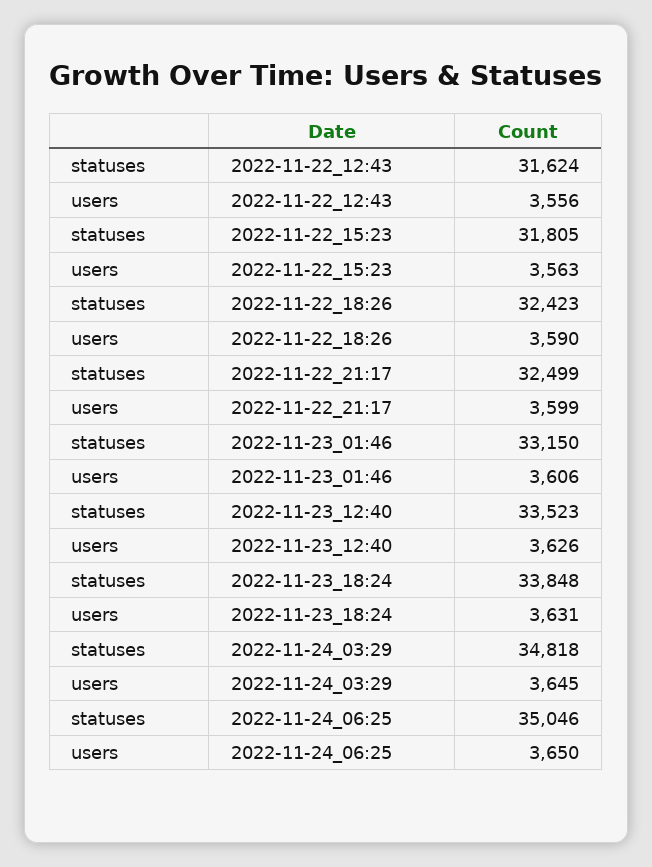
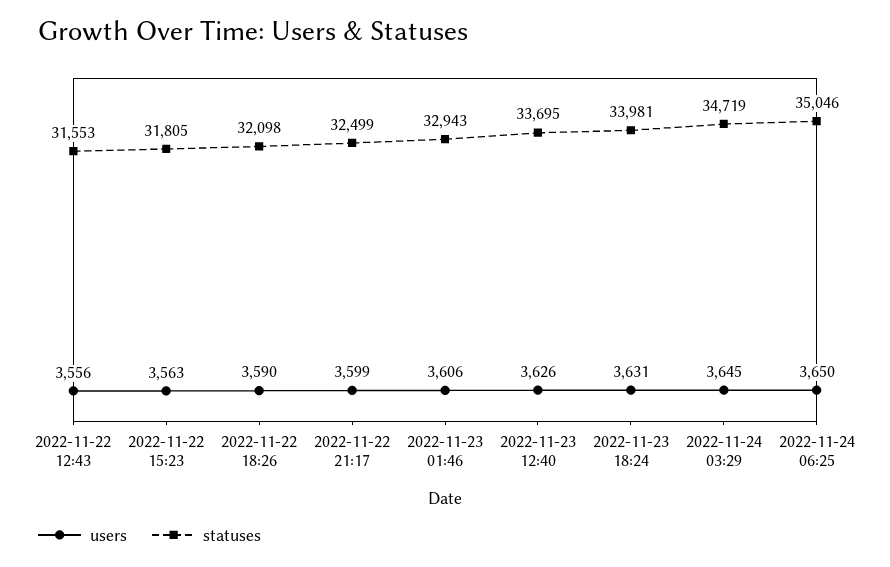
statuses, 2022-11-22_12:43: 31624 -> 31553
statuses, 2022-11-22_18:26: 32423 -> 32098
statuses, 2022-11-23_01:46: 33150 -> 32943
statuses, 2022-11-23_12:40: 33523 -> 33695
statuses, 2022-11-23_18:24: 33848 -> 33981
statuses, 2022-11-24_03:29: 34818 -> 34719

